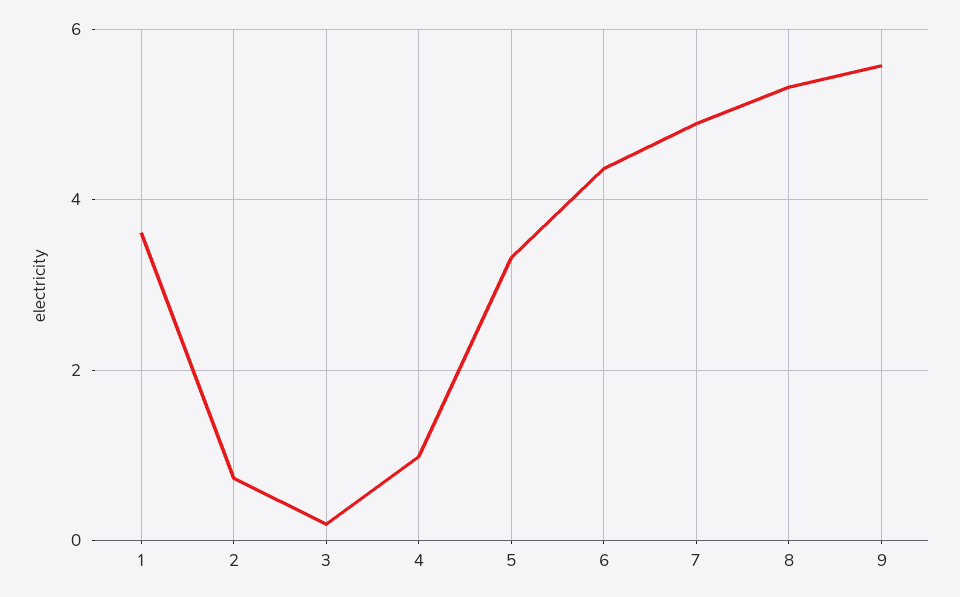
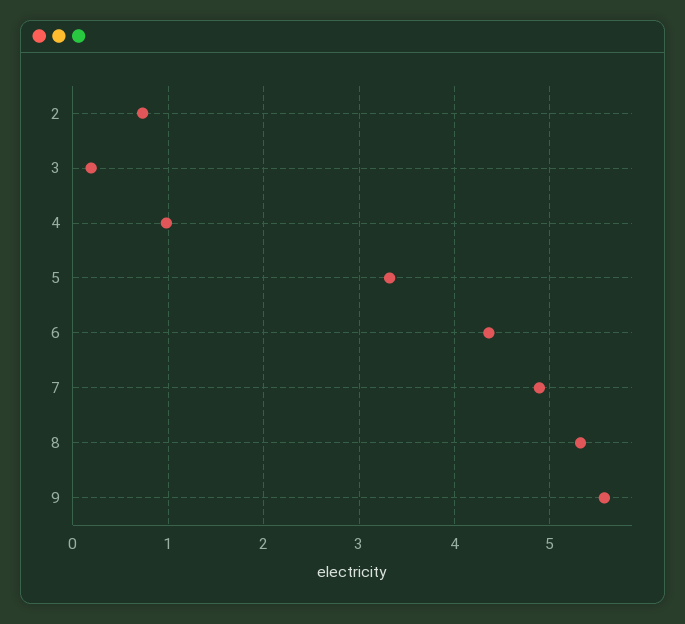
1: 3.6 -> none

